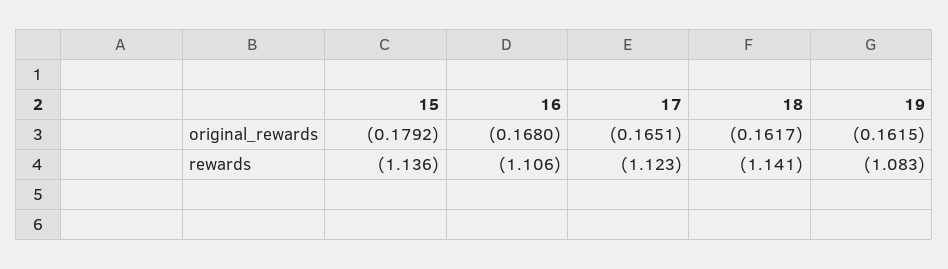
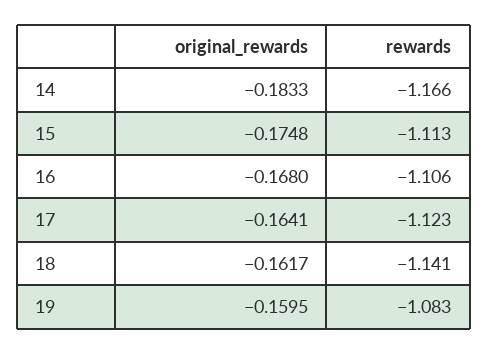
15, original_rewards: -0.1792 -> -0.1748
17, original_rewards: -0.1651 -> -0.1641
19, original_rewards: -0.1615 -> -0.1595
15, rewards: -1.136 -> -1.113
14, original_rewards: none -> -0.1833
14, rewards: none -> -1.166

